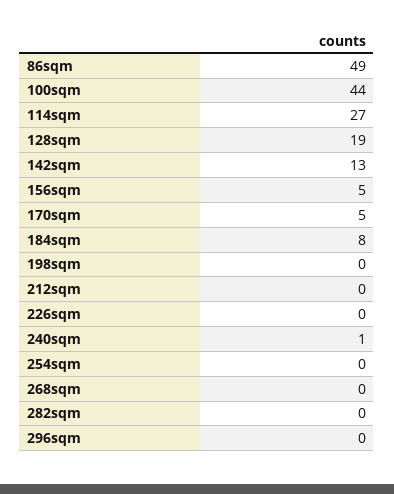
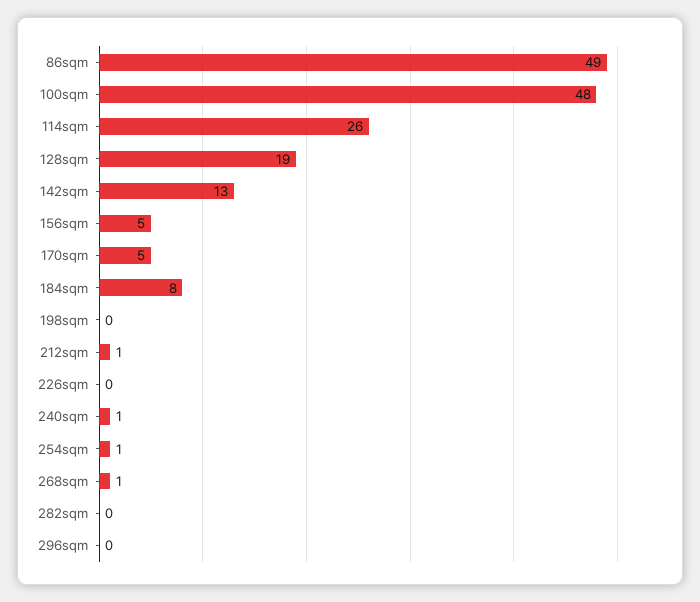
100sqm: 44 -> 48
114sqm: 27 -> 26
212sqm: 0 -> 1
254sqm: 0 -> 1
268sqm: 0 -> 1

